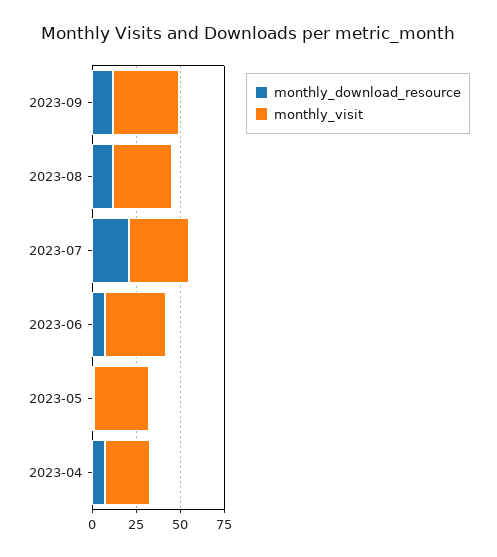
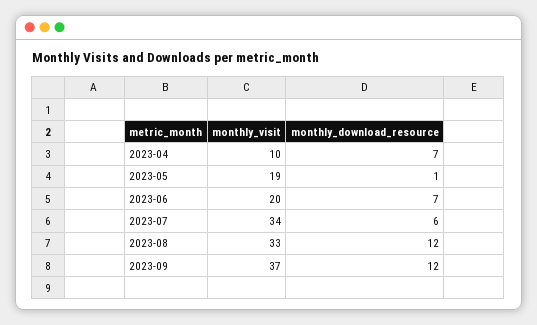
monthly_download_resource, 2023-07: 20 -> 6
monthly_visit, 2023-06: 35 -> 20
monthly_visit, 2023-05: 30 -> 19
monthly_visit, 2023-04: 25 -> 10

